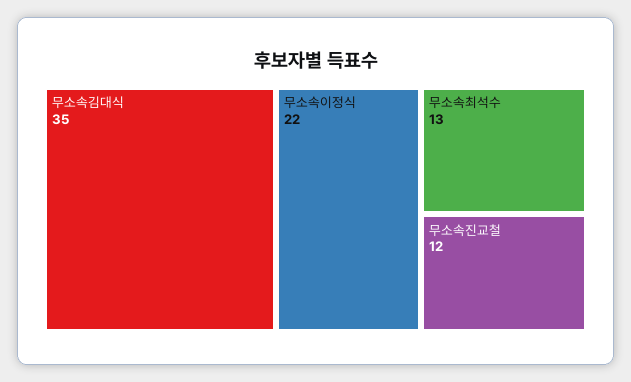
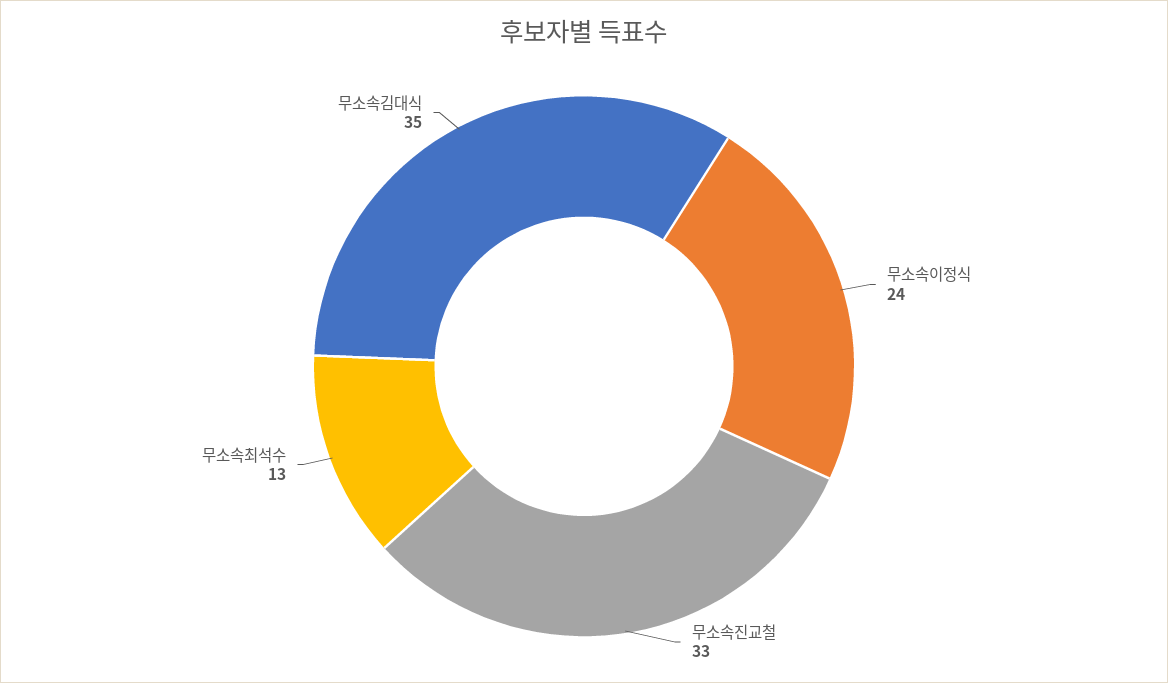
무소속이정식: 22 -> 24
무소속진교철: 12 -> 33

